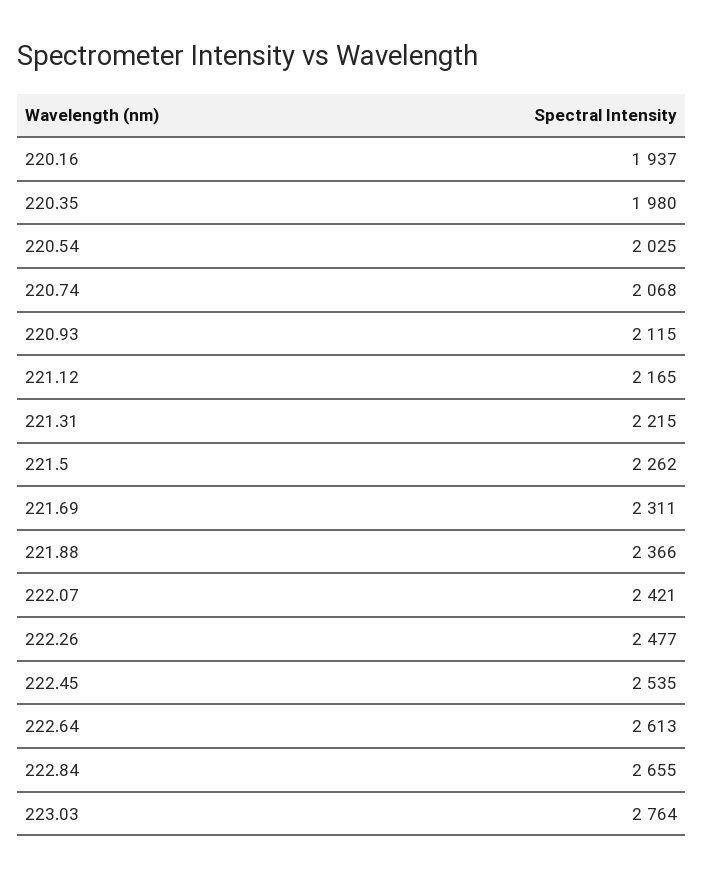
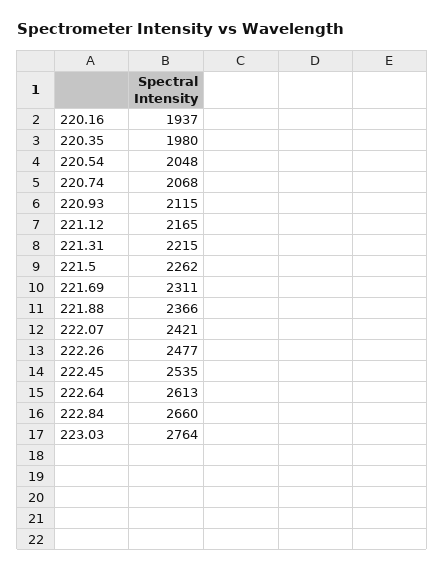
220.54: 2025 -> 2048
222.84: 2655 -> 2660

